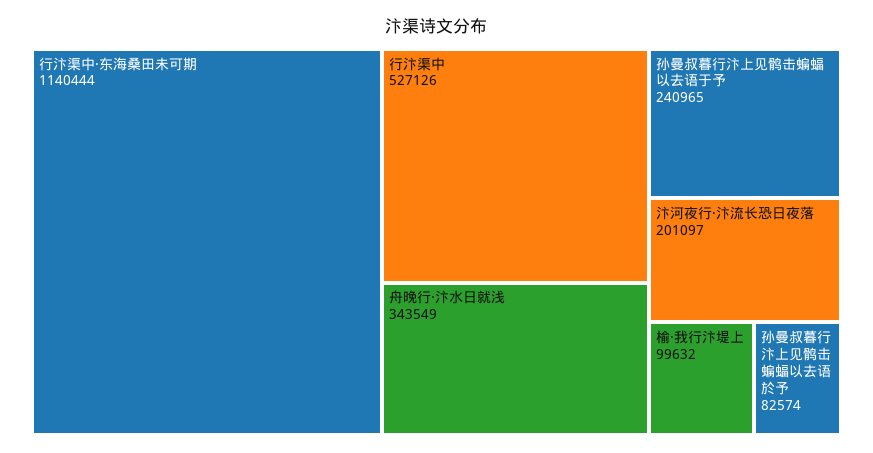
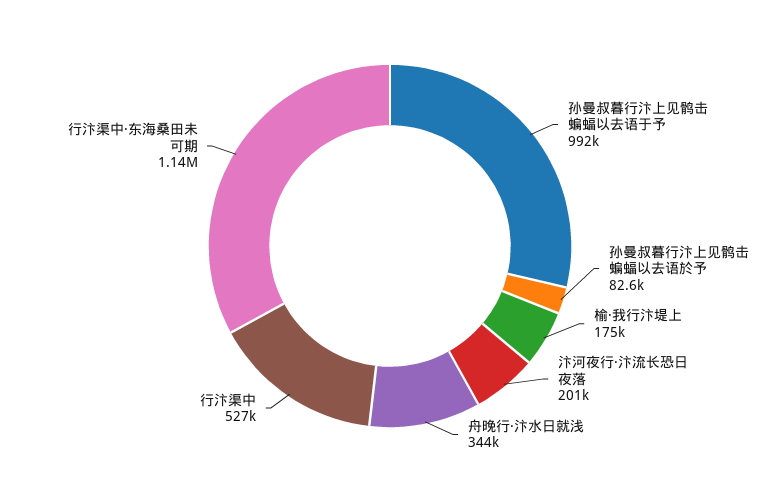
孙曼叔暮行汴上见鹘击蝙蝠以去语于予: 240965 -> 992000
榆·我行汴堤上: 99632 -> 175000

